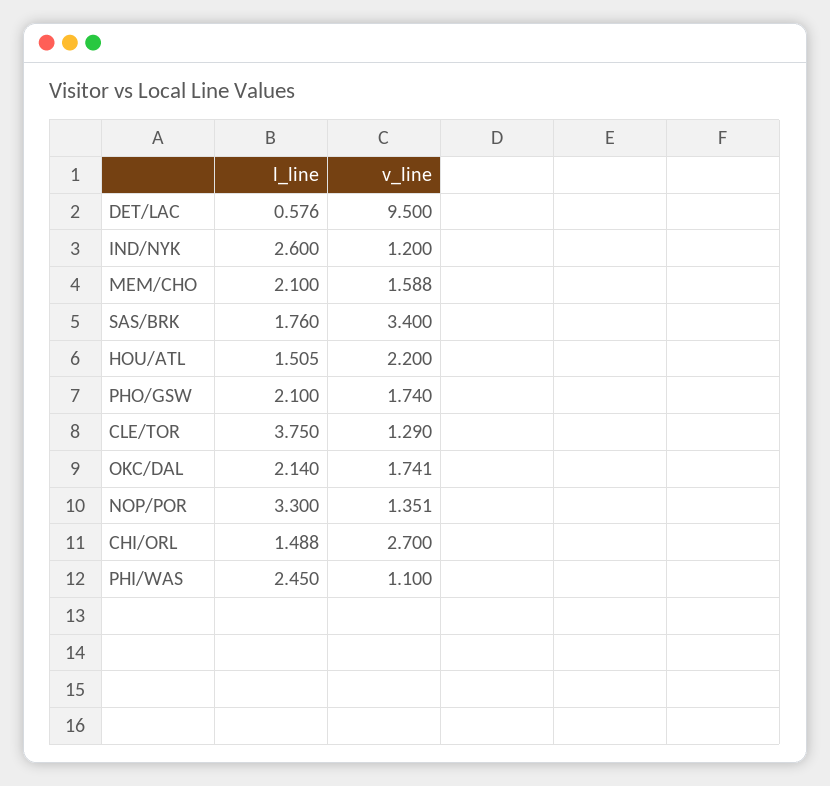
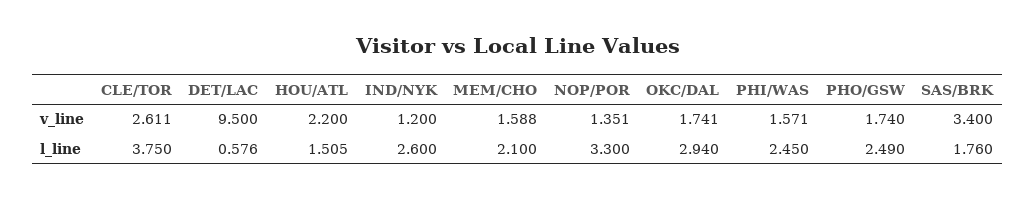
l_line, PHO/GSW: 2.1 -> 2.49
v_line, CLE/TOR: 1.29 -> 2.611
l_line, OKC/DAL: 2.14 -> 2.94
l_line, CHI/ORL: 1.488 -> none
v_line, CHI/ORL: 2.7 -> none
v_line, PHI/WAS: 1.1 -> 1.571

